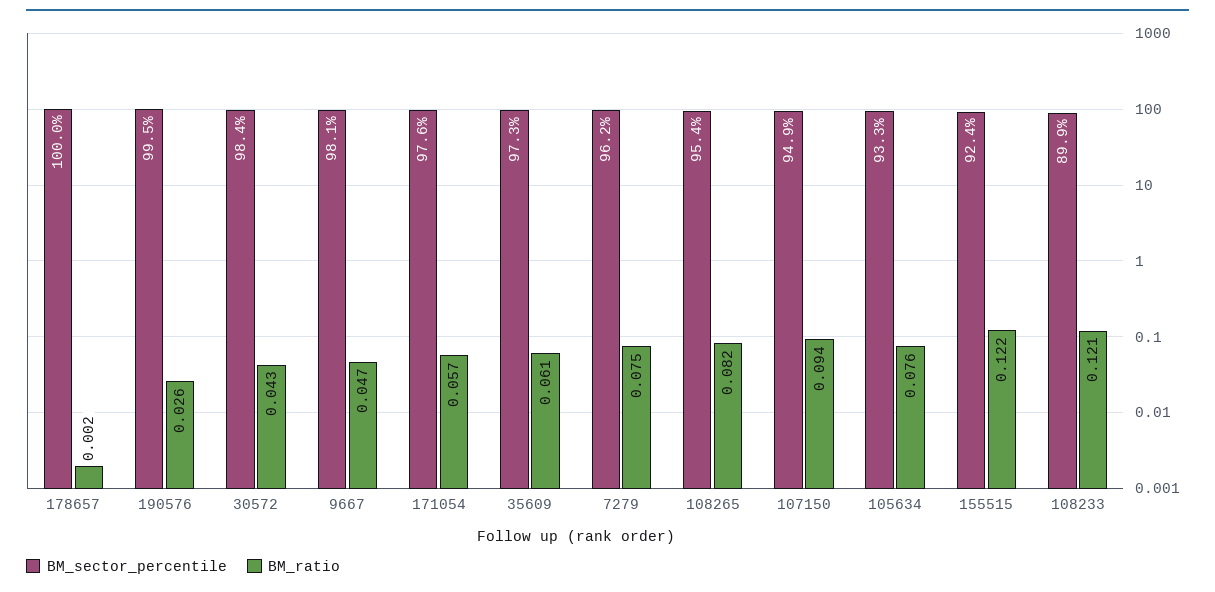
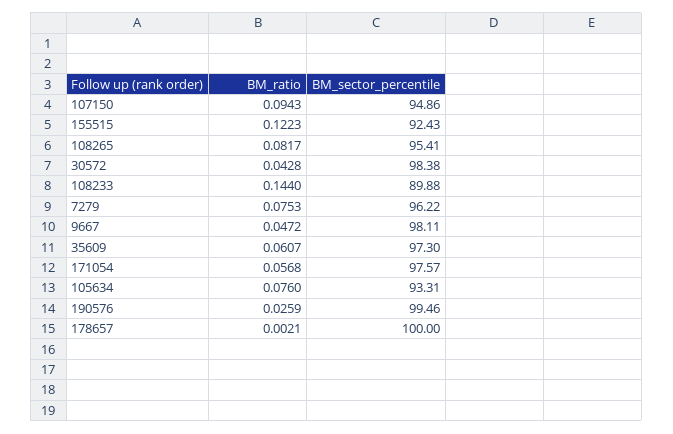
BM_ratio, 108233: 0.121 -> 0.144

